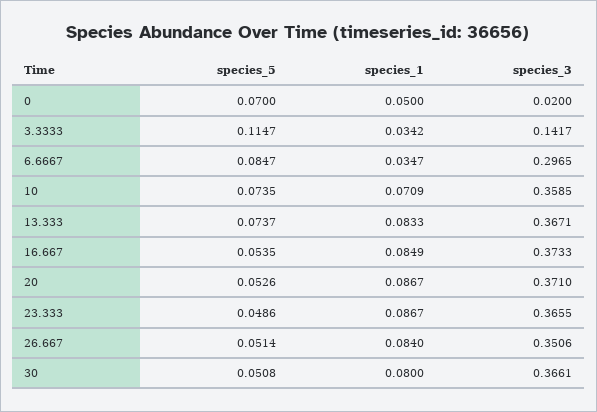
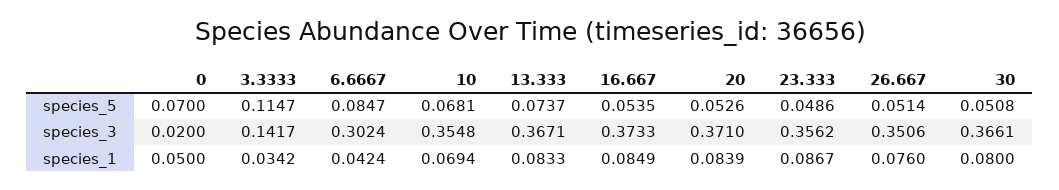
species_1, 6.6667: 0.0347 -> 0.0424
species_3, 6.6667: 0.2965 -> 0.3024
species_5, 10: 0.0735 -> 0.0681
species_1, 10: 0.0709 -> 0.0694
species_3, 10: 0.3585 -> 0.3548
species_1, 20: 0.0867 -> 0.0839
species_3, 23.333: 0.3655 -> 0.3562
species_1, 26.667: 0.084 -> 0.076

